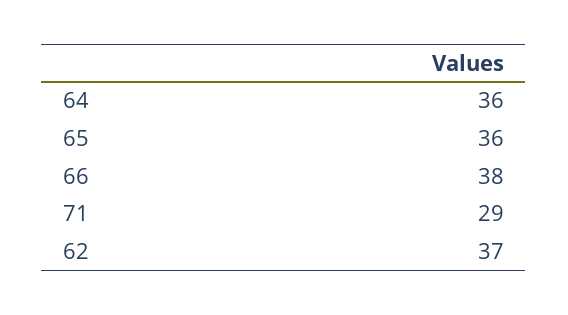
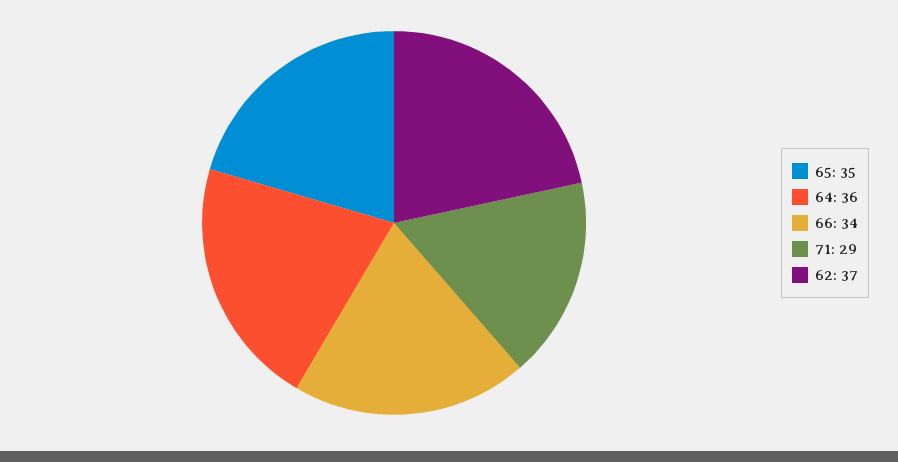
65: 36 -> 35
66: 38 -> 34

